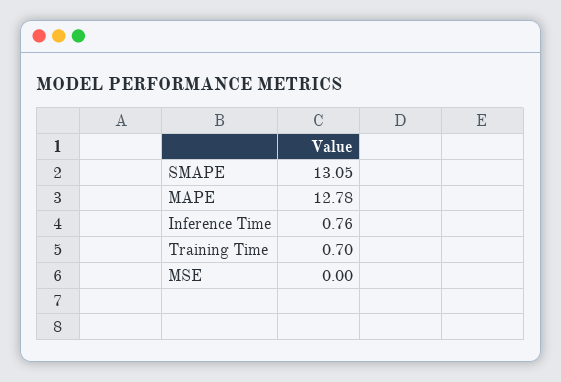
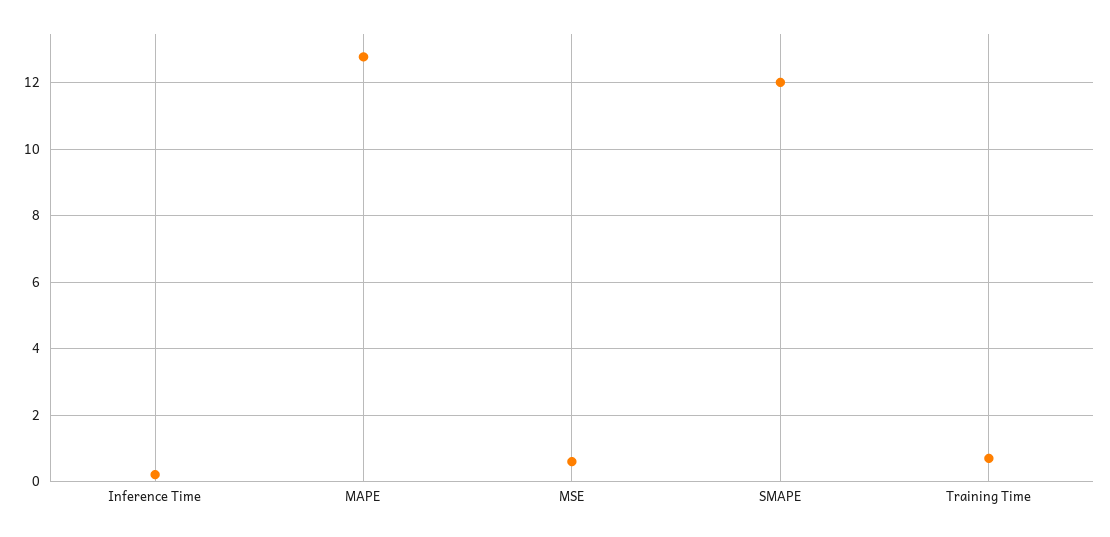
SMAPE: 13.05 -> 12
Inference Time: 0.76 -> 0.2
MSE: 0 -> 0.6

